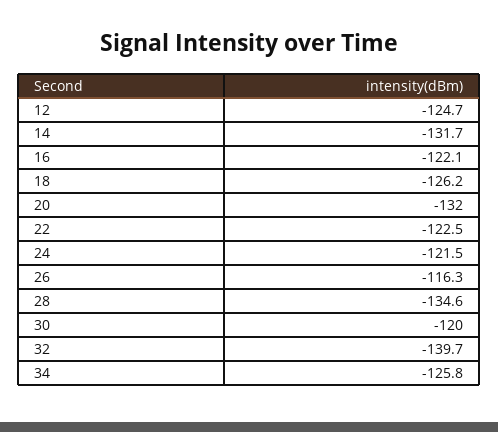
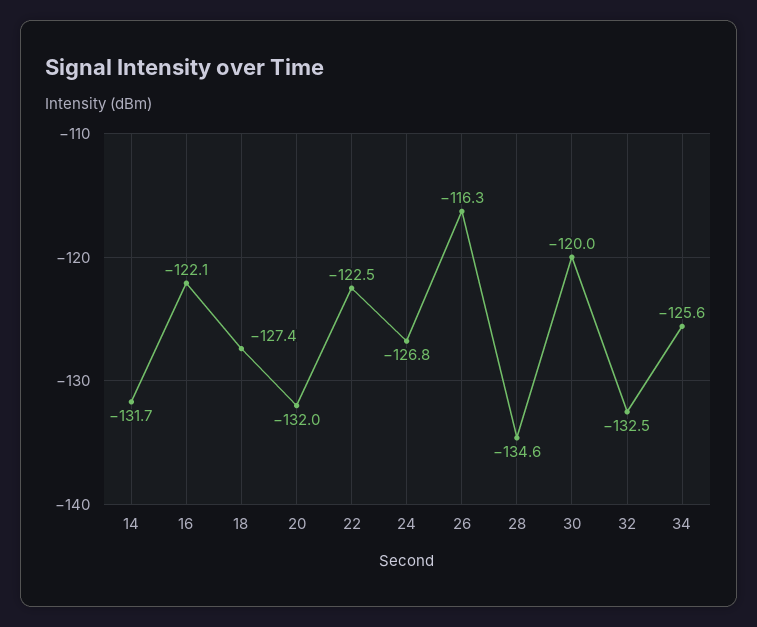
12: -124.7 -> none
18: -126.2 -> -127.4
24: -121.5 -> -126.8
32: -139.7 -> -132.5
34: -125.8 -> -125.6

